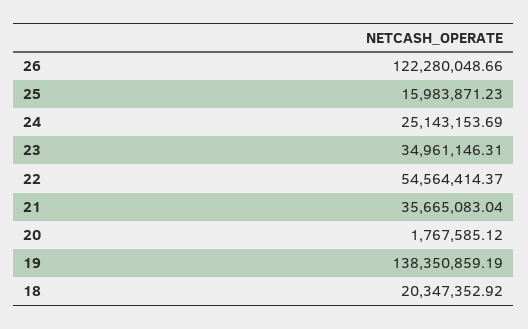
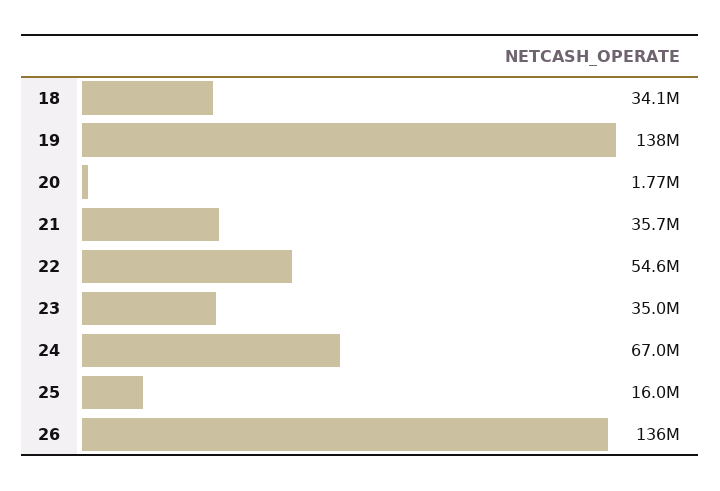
26: 122280048.66 -> 136000000
24: 25143153.69 -> 67000000
18: 20347352.92 -> 34100000

